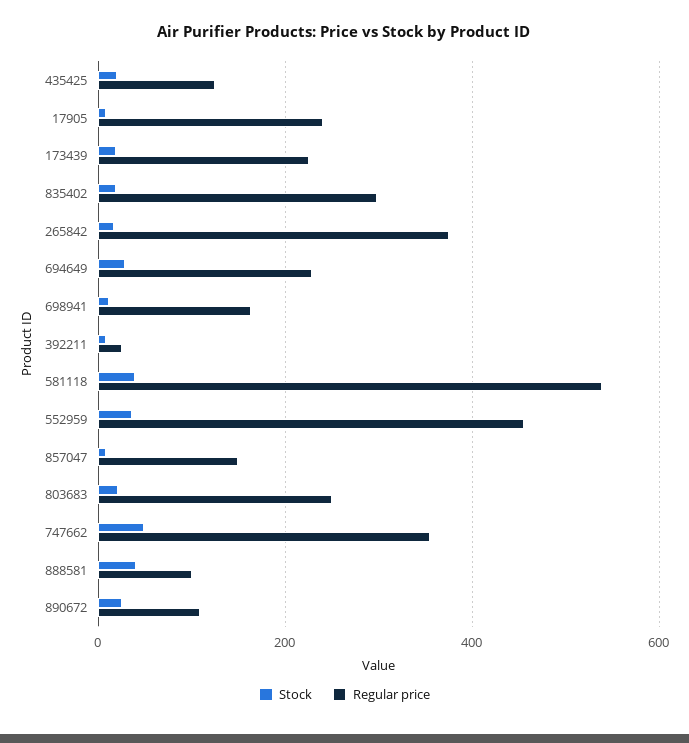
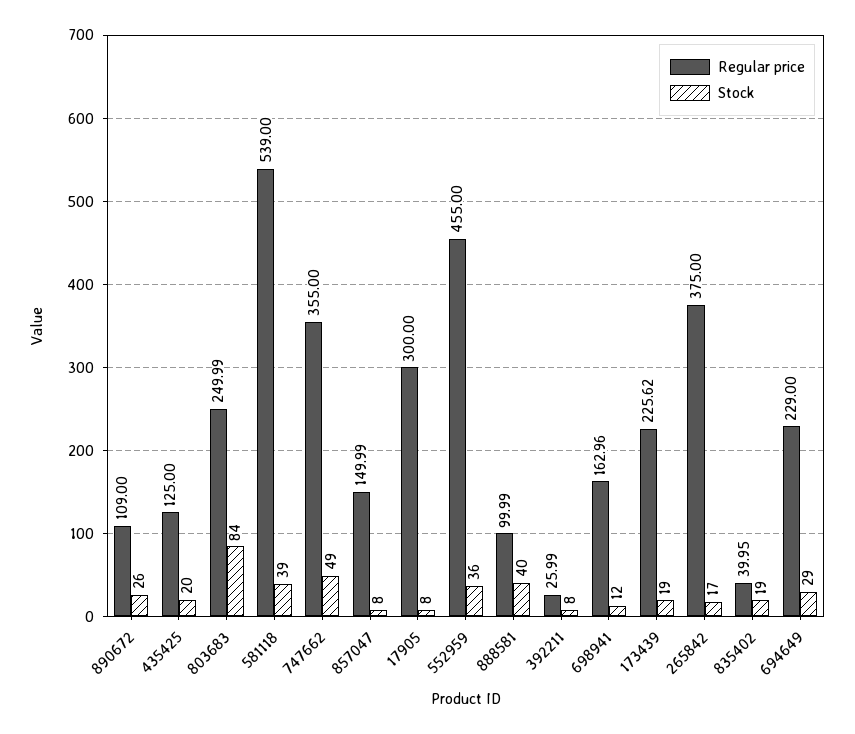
Regular price, 17905: 240 -> 300
Regular price, 835402: 300 -> 39.95
Stock, 803683: 20 -> 84

